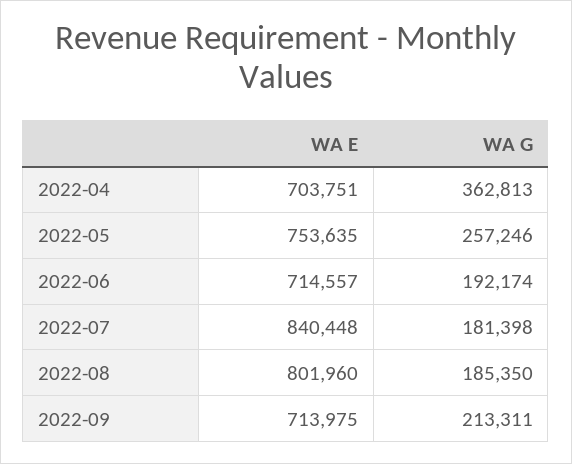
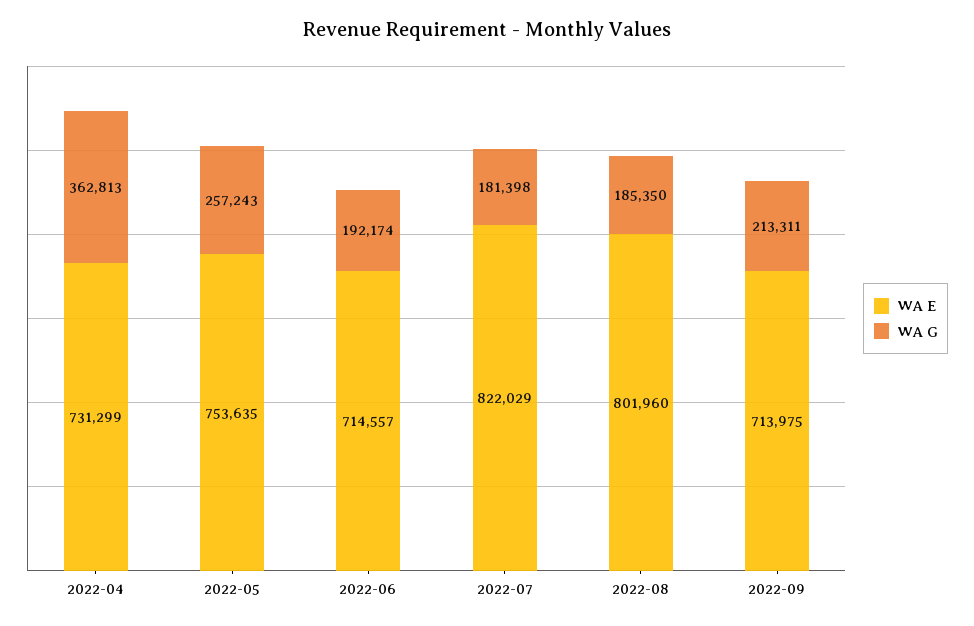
WA E, 2022-04: 703751 -> 731299
WA G, 2022-05: 257246 -> 257243
WA E, 2022-07: 840448 -> 822029

